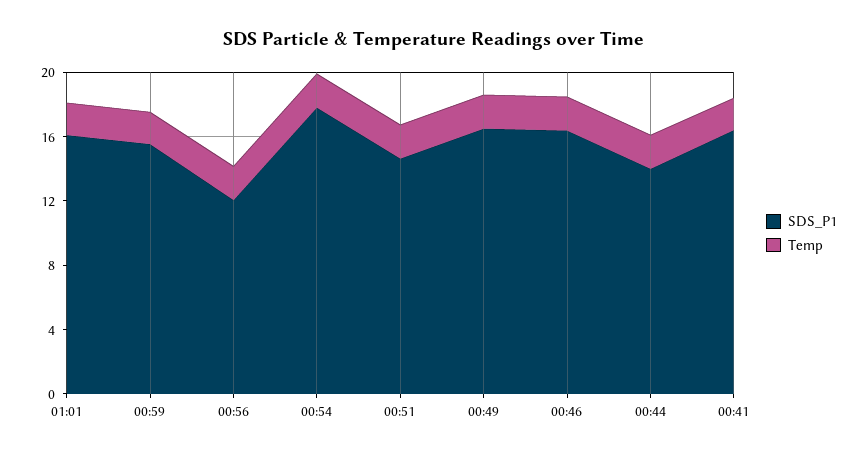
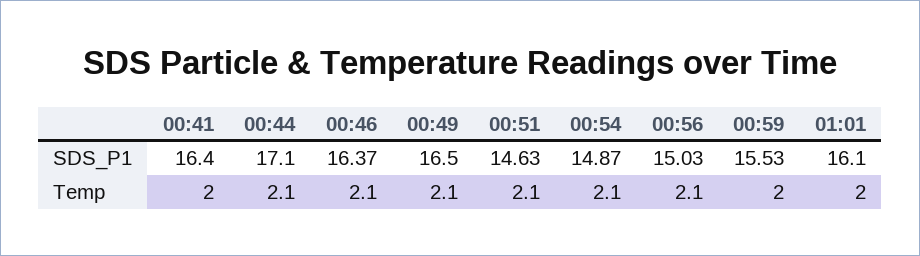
SDS_P1, 00:56: 12 -> 15.03
SDS_P1, 00:54: 18 -> 14.87
SDS_P1, 00:44: 14 -> 17.1

